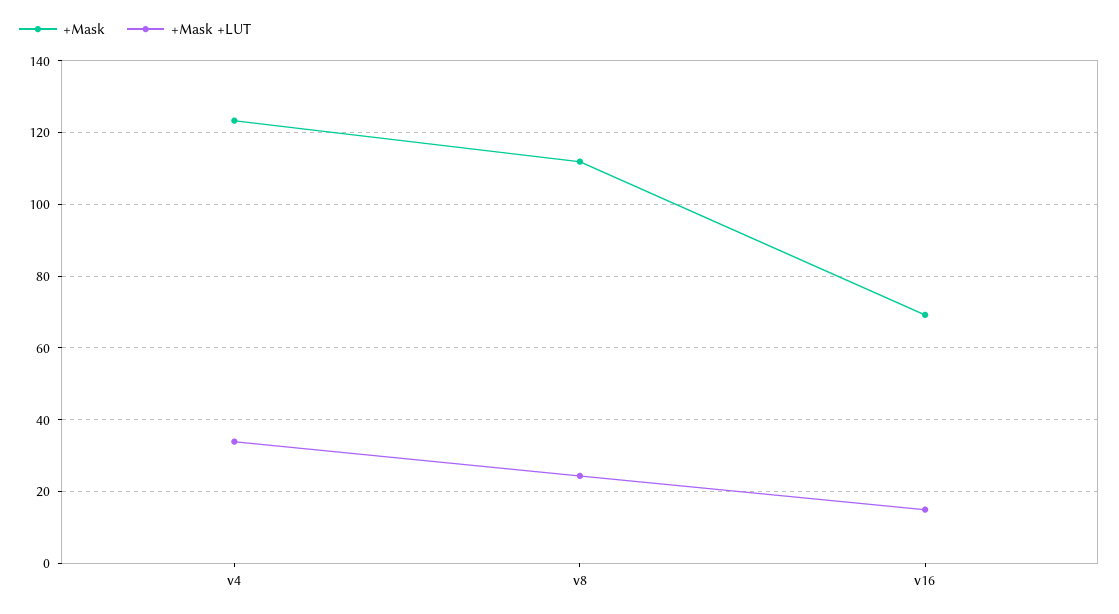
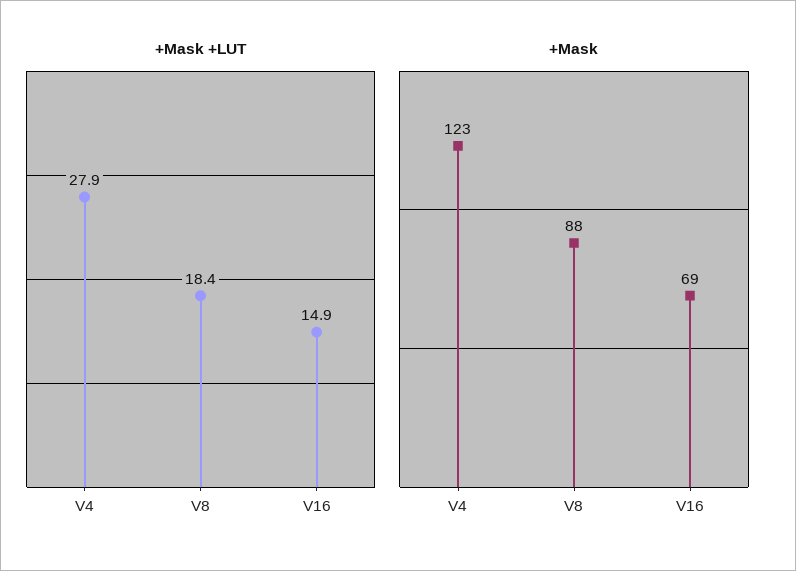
+Mask +LUT, v4: 34 -> 27.9
+Mask, v8: 112 -> 88
+Mask +LUT, v8: 24 -> 18.4

